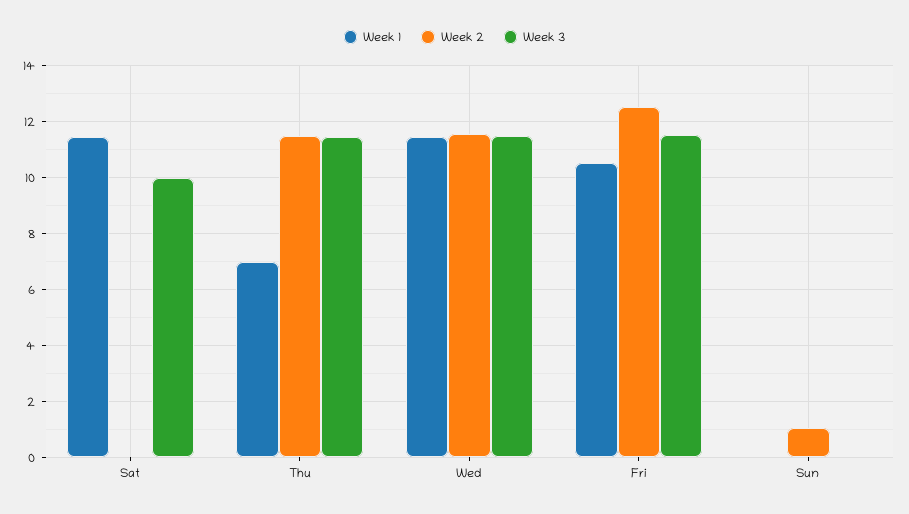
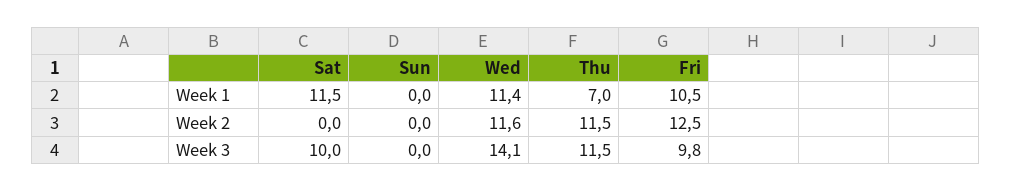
Week 3, Wed: 11.5 -> 14.1
Week 3, Fri: 11.5 -> 9.8
Week 2, Sun: 1 -> 0

